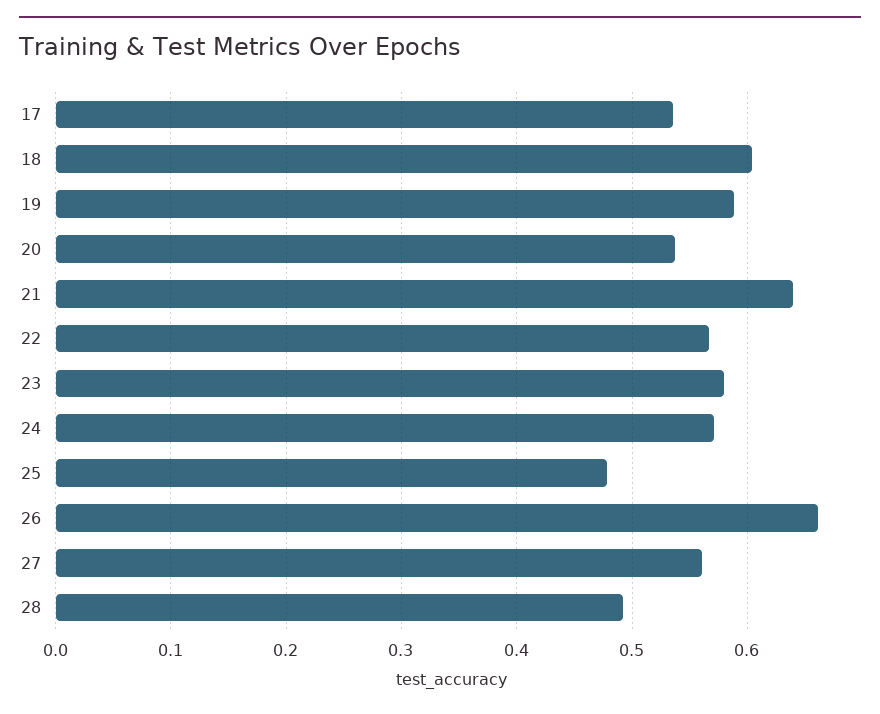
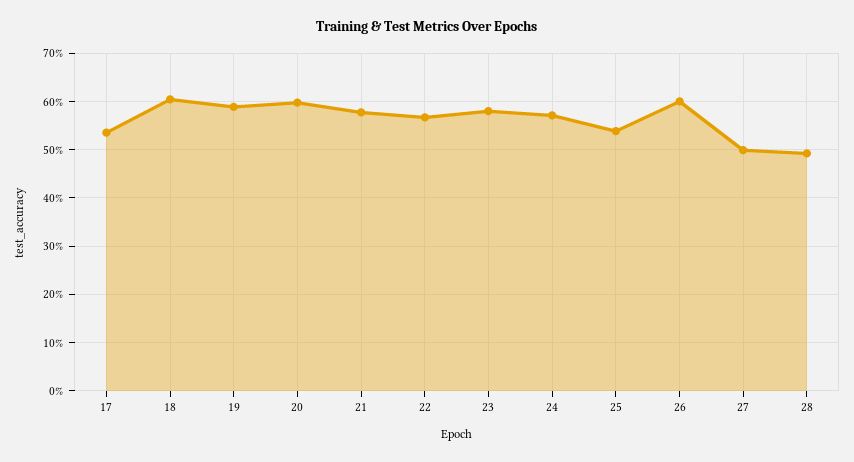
20: 0.54 -> 0.6
21: 0.64 -> 0.58
25: 0.48 -> 0.54
26: 0.66 -> 0.6
27: 0.56 -> 0.5

